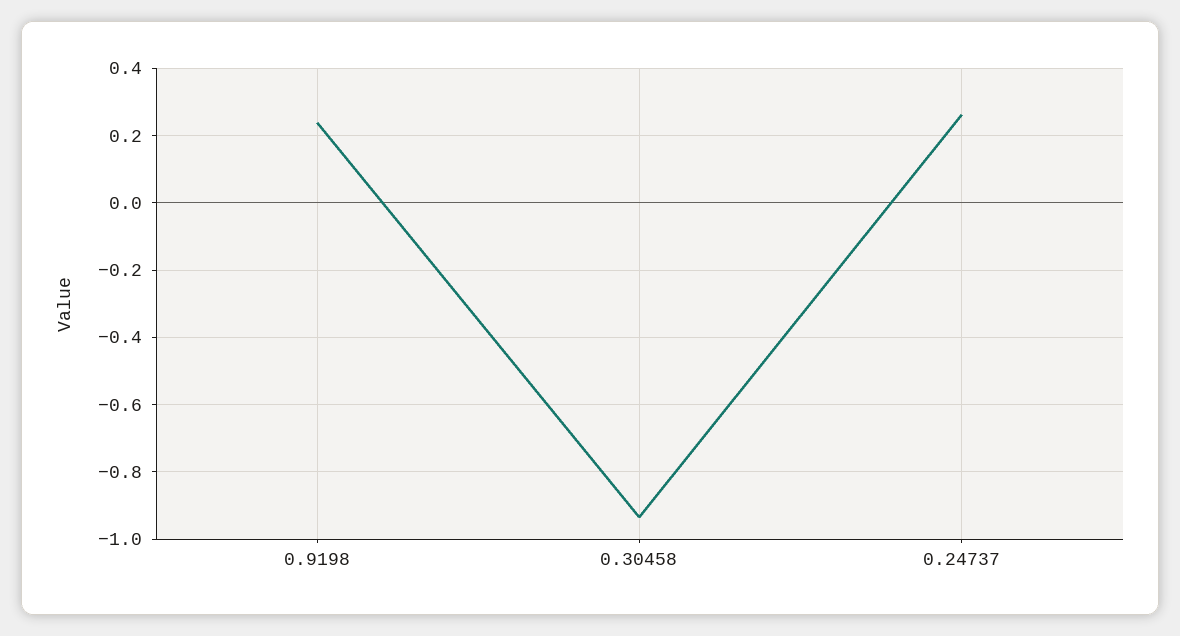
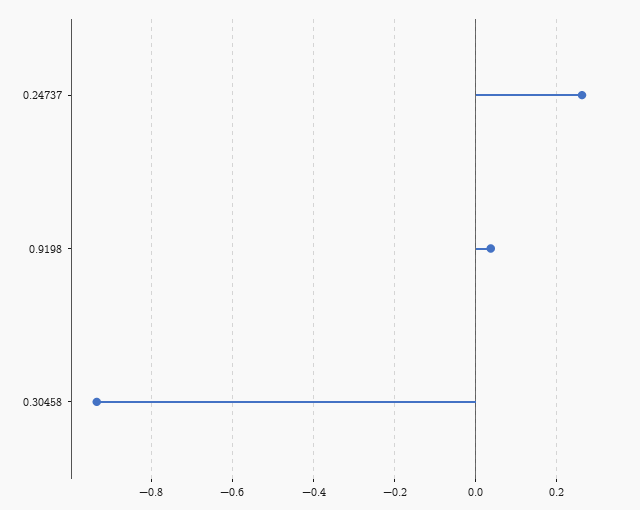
0.9198: 0.24 -> 0.04

